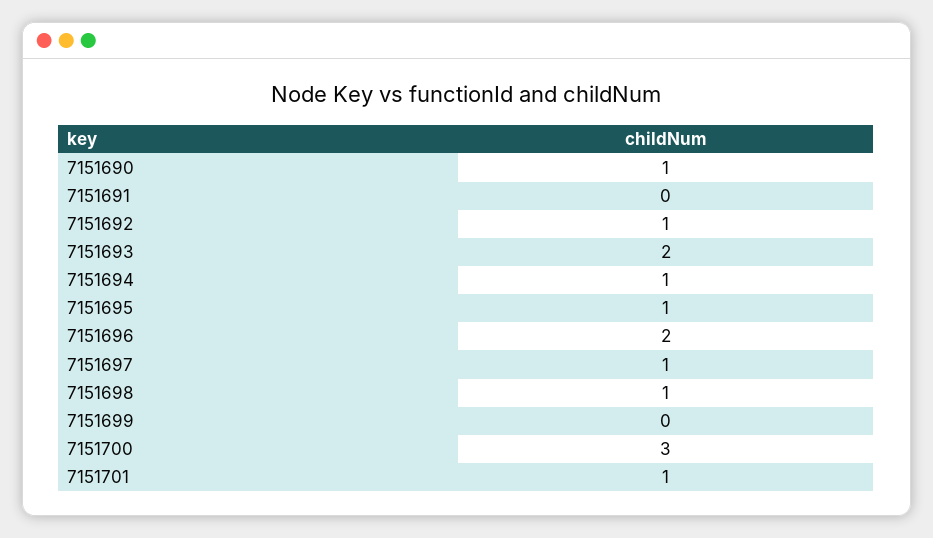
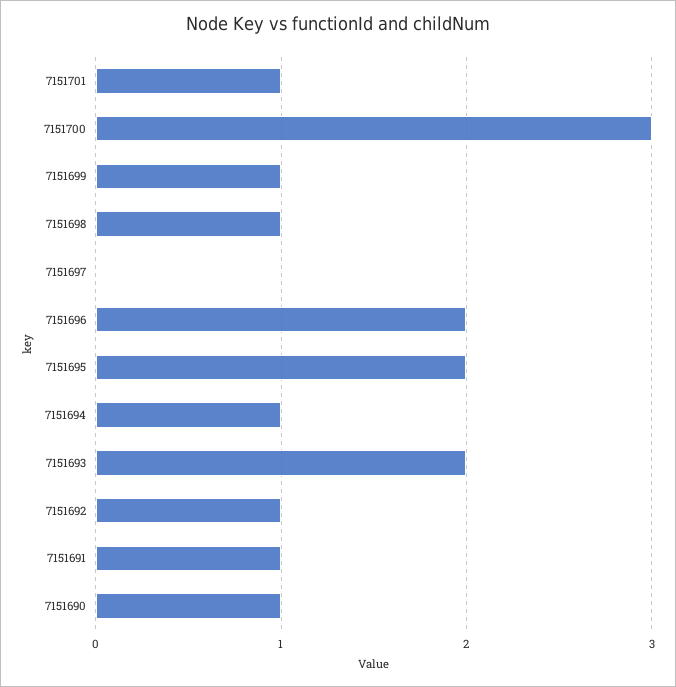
7151691: 0 -> 1
7151695: 1 -> 2
7151697: 1 -> 0
7151699: 0 -> 1

